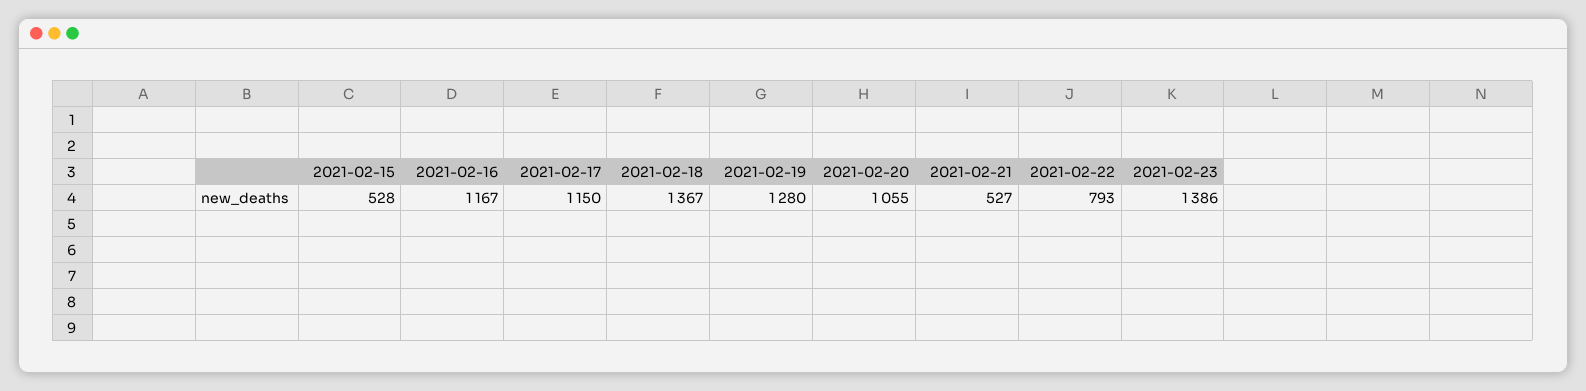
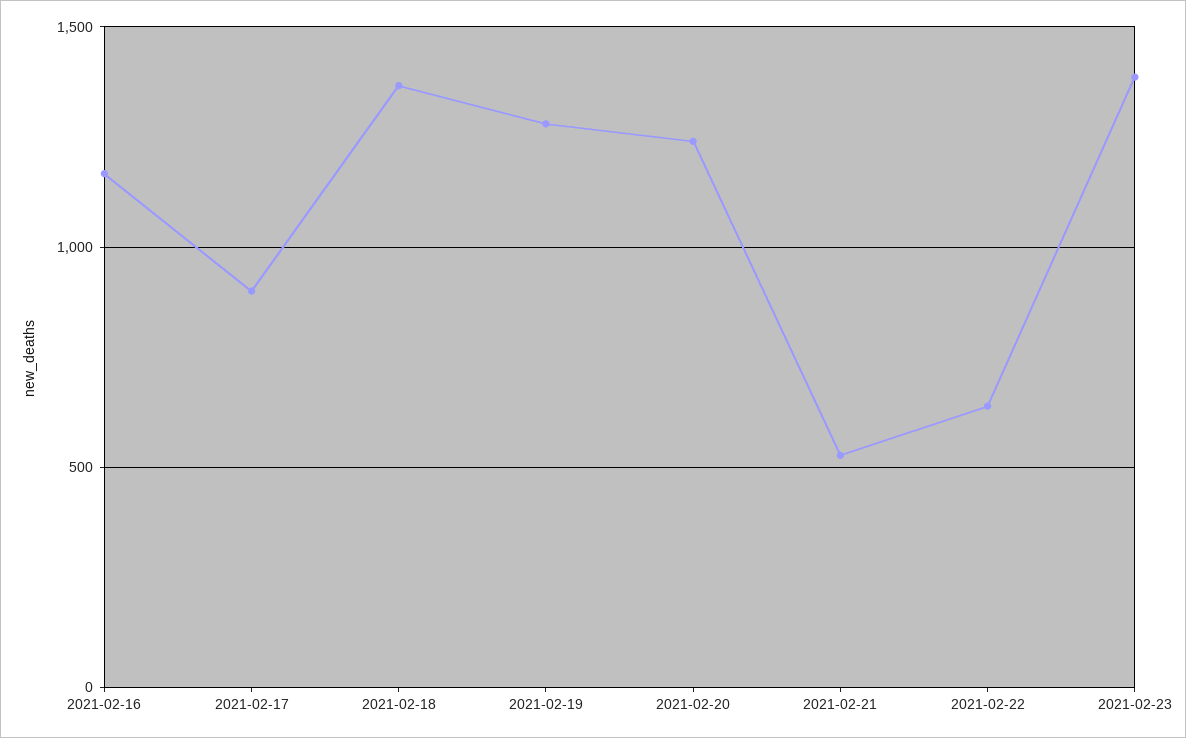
2021-02-15: 528 -> none
2021-02-17: 1150 -> 900
2021-02-20: 1055 -> 1250
2021-02-22: 793 -> 650

